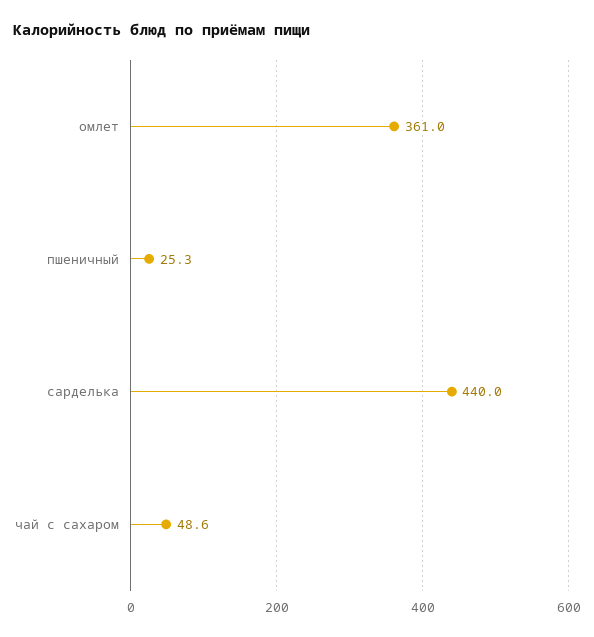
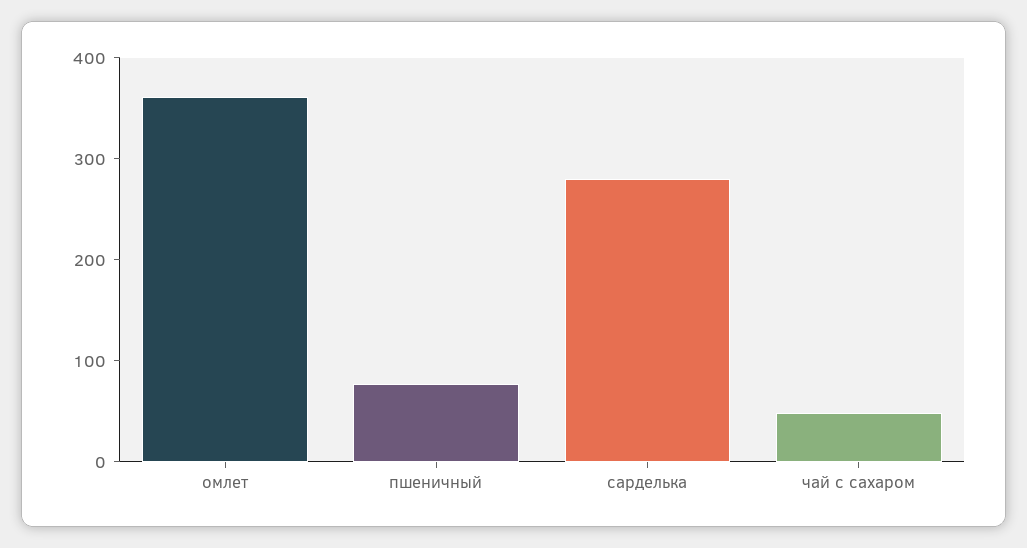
пшеничный: 25.3 -> 80
сарделька: 440 -> 280

